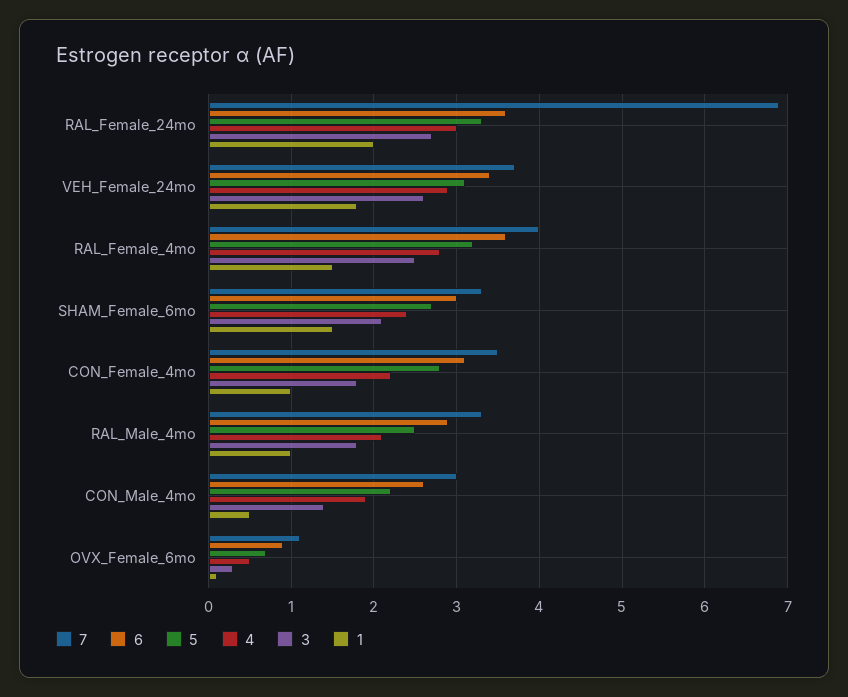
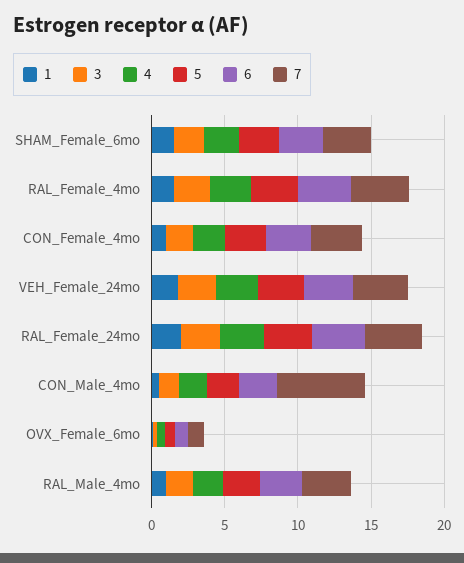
7, RAL_Female_24mo: 6.9 -> 4
7, CON_Male_4mo: 3 -> 6

